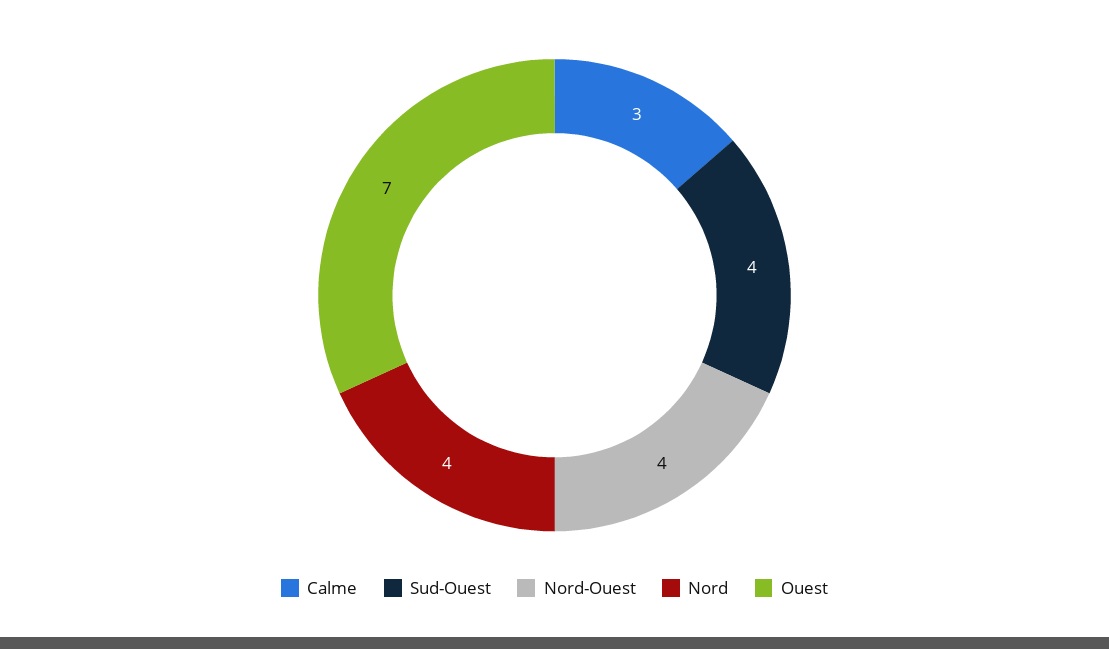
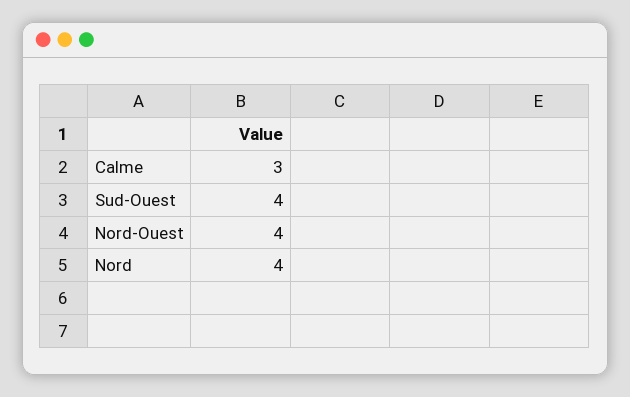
Ouest: 7 -> none

